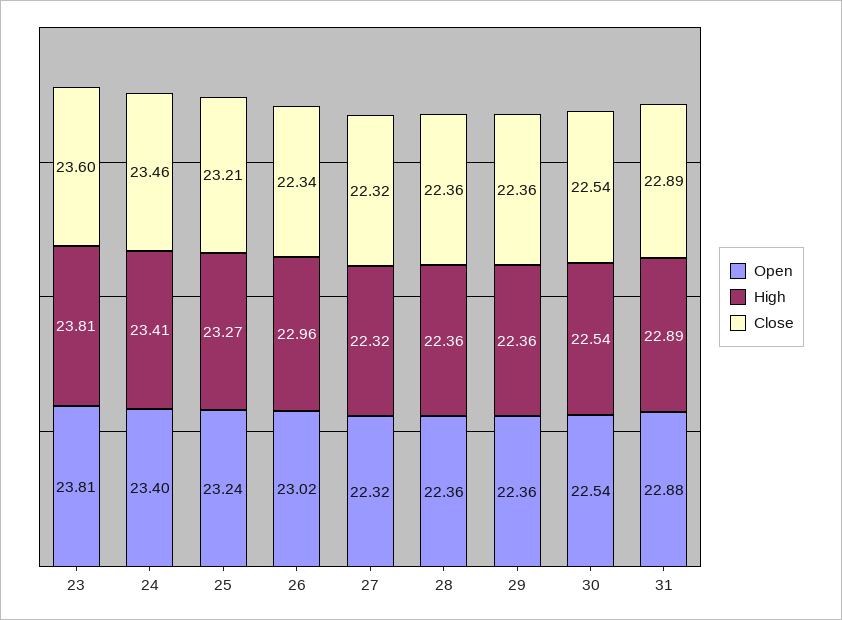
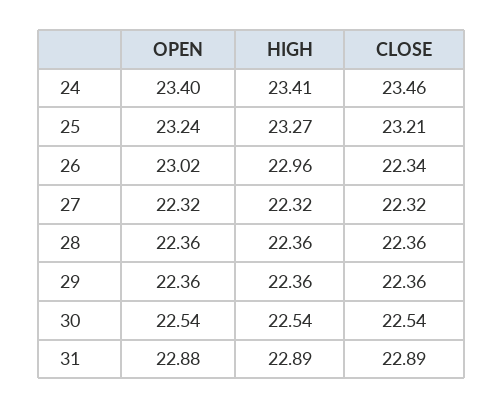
Open, 23: 23.81 -> none
High, 23: 23.81 -> none
Close, 23: 23.6 -> none

